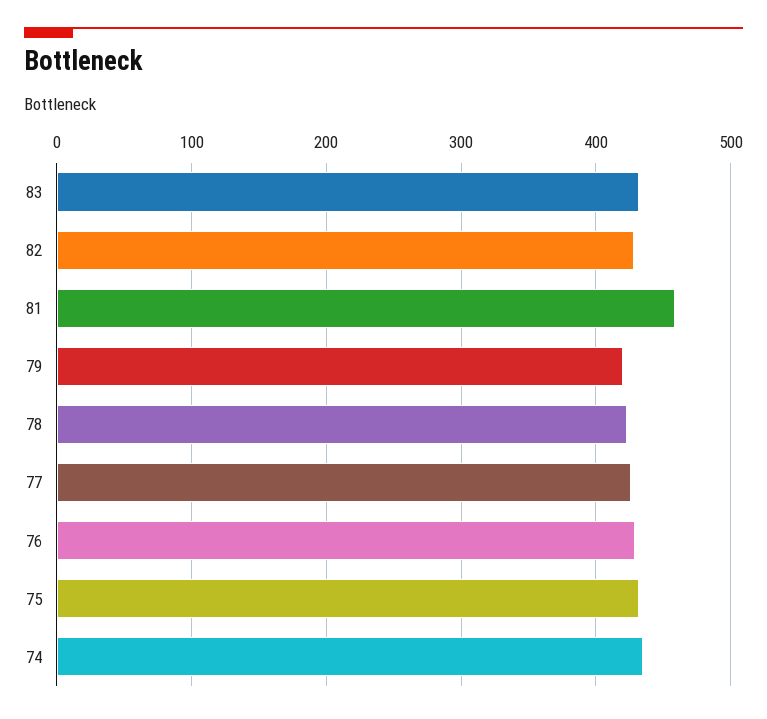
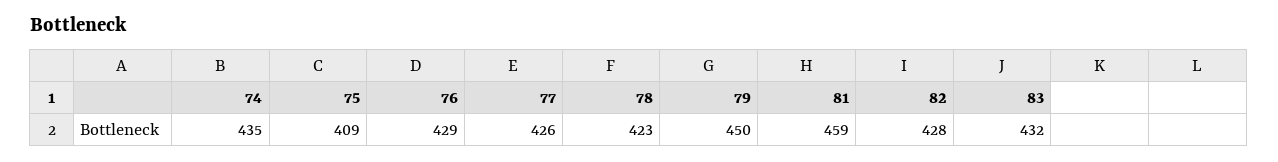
79: 420 -> 450
75: 430 -> 409

